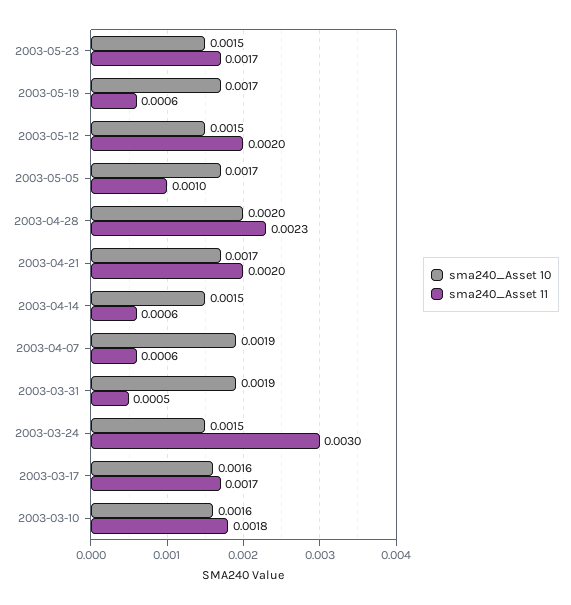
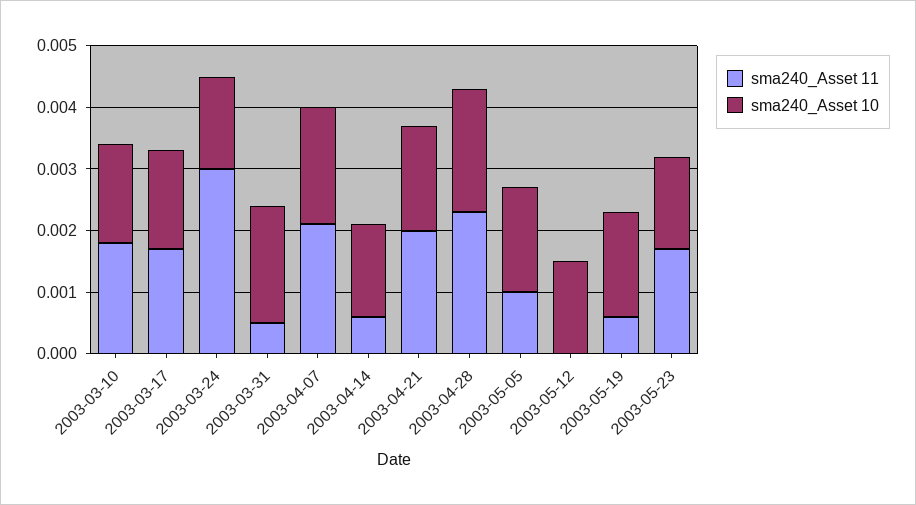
sma240_Asset 11, 2003-05-12: 0.002 -> 0
sma240_Asset 11, 2003-04-07: 0.0006 -> 0.002

